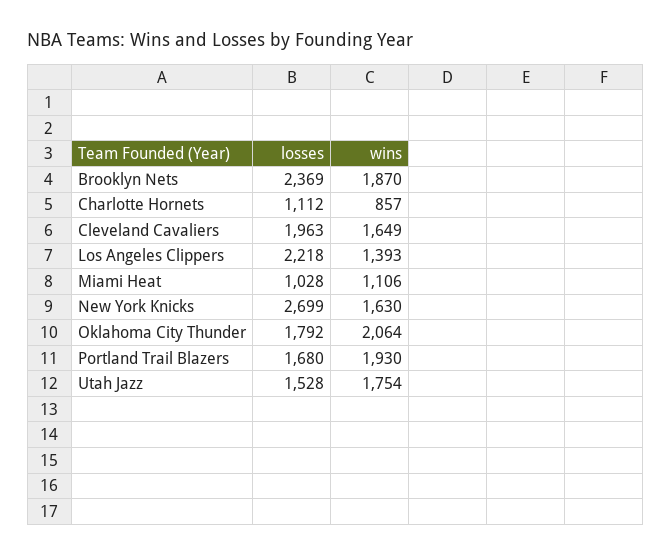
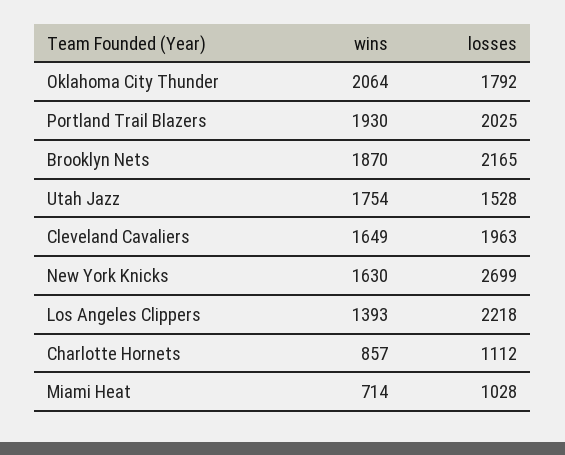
losses, Brooklyn Nets: 2369 -> 2165
wins, Miami Heat: 1106 -> 714
losses, Portland Trail Blazers: 1680 -> 2025

